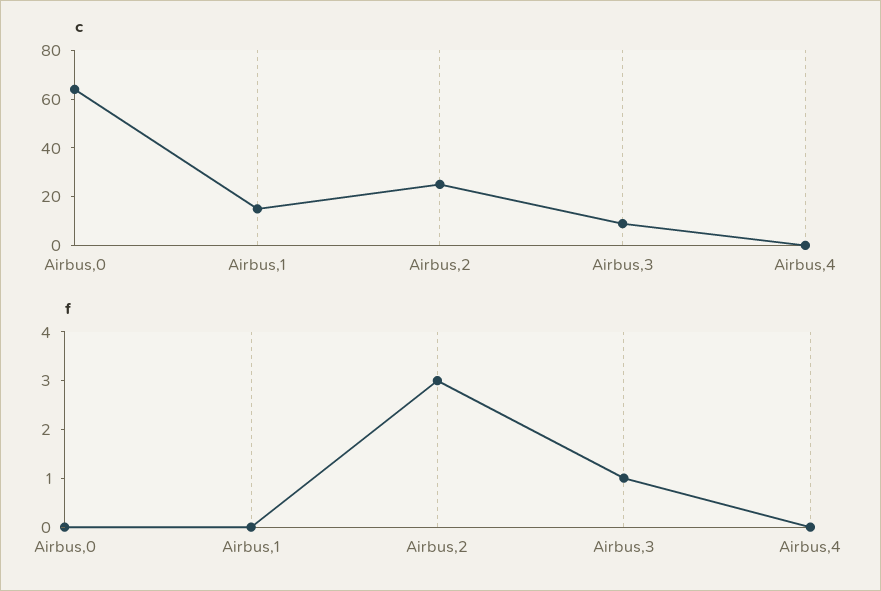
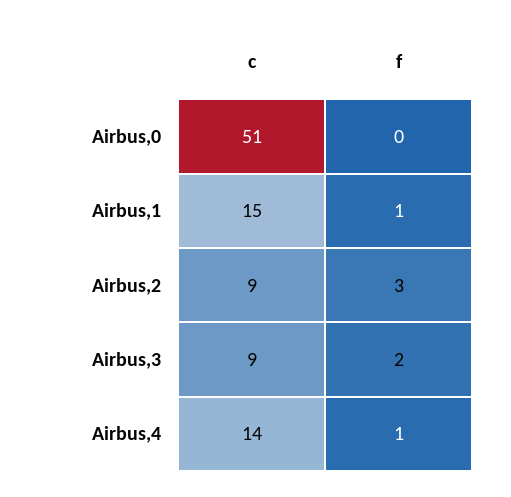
c, Airbus,0: 65 -> 51
c, Airbus,2: 25 -> 9
c, Airbus,4: 0 -> 14
f, Airbus,1: 0 -> 1
f, Airbus,3: 1 -> 2
f, Airbus,4: 0 -> 1

